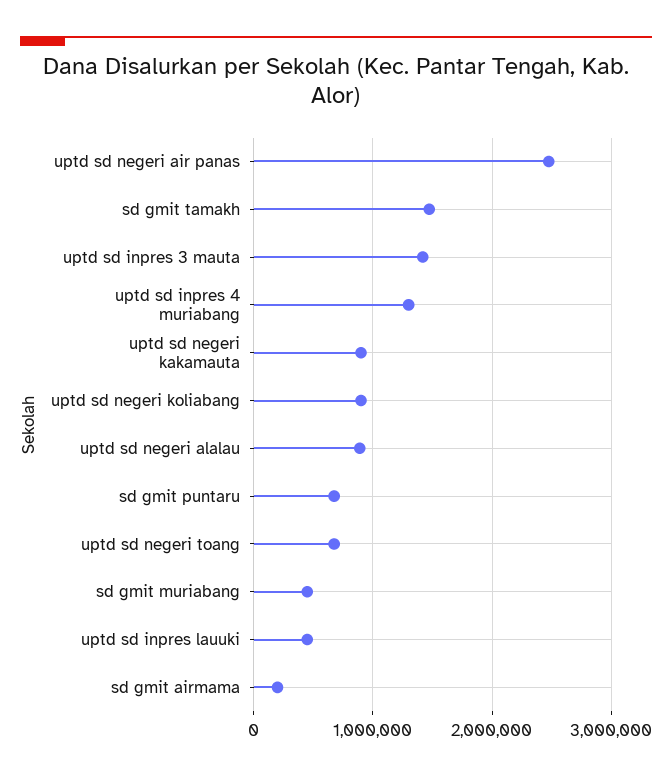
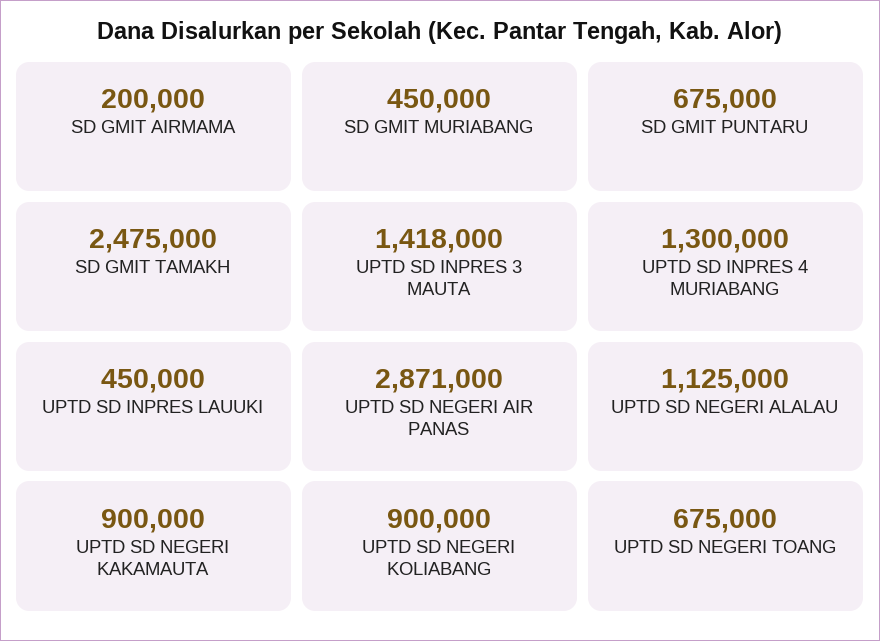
uptd sd negeri air panas: 2500000 -> 2871000
sd gmit tamakh: 1500000 -> 2475000
uptd sd negeri alalau: 900000 -> 1125000

